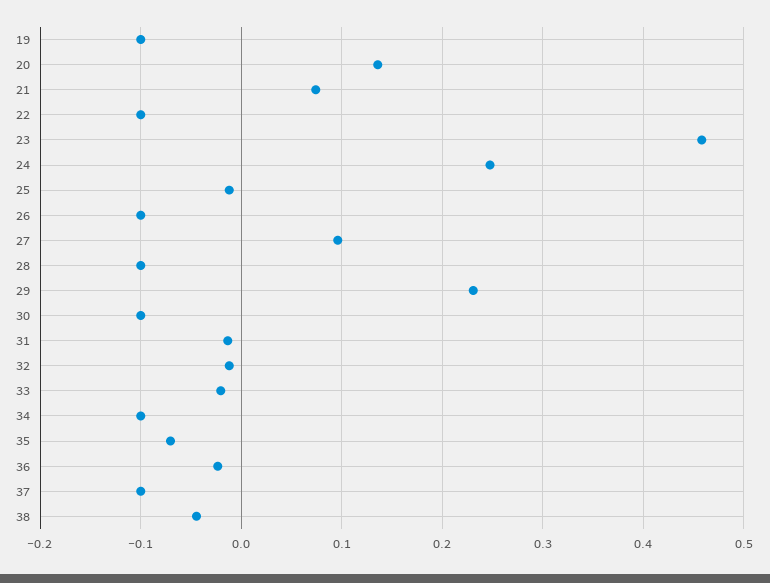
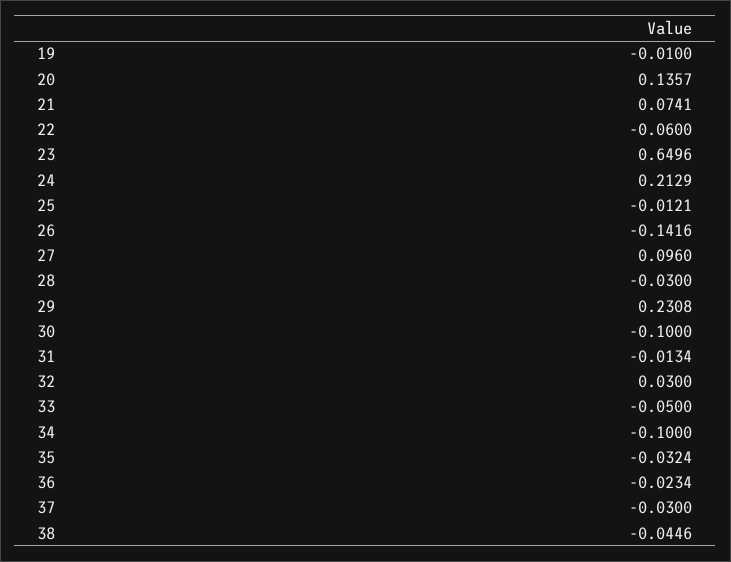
19: -0.1 -> -0.01
22: -0.1 -> -0.06
23: 0.46 -> 0.6496
24: 0.25 -> 0.2129
26: -0.1 -> -0.1416
28: -0.1 -> -0.03
32: -0.01 -> 0.03
33: -0.02 -> -0.05
35: -0.07 -> -0.0324
37: -0.1 -> -0.03

